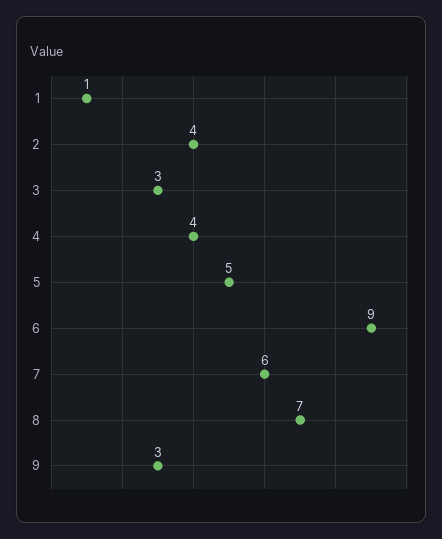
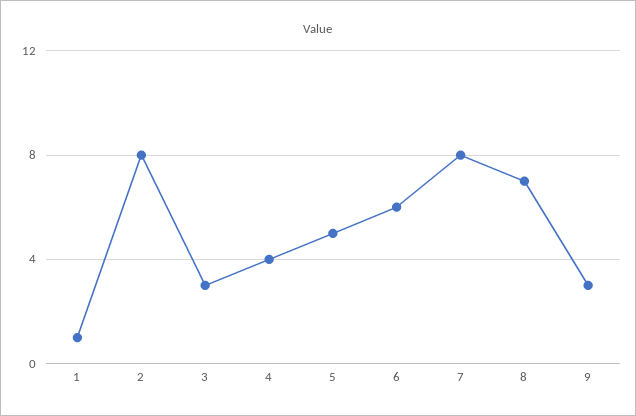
2: 4 -> 8
6: 9 -> 6
7: 6 -> 8

